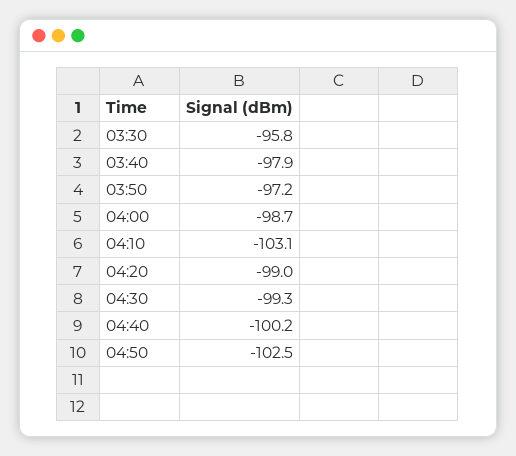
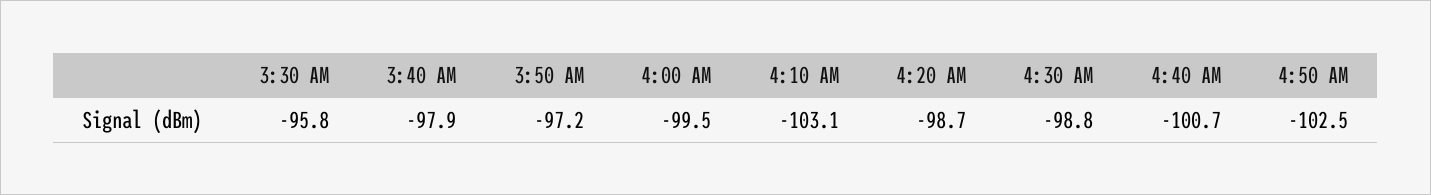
04:00: -98.7 -> -99.5
04:20: -99 -> -98.7
04:30: -99.3 -> -98.8
04:40: -100.2 -> -100.7

